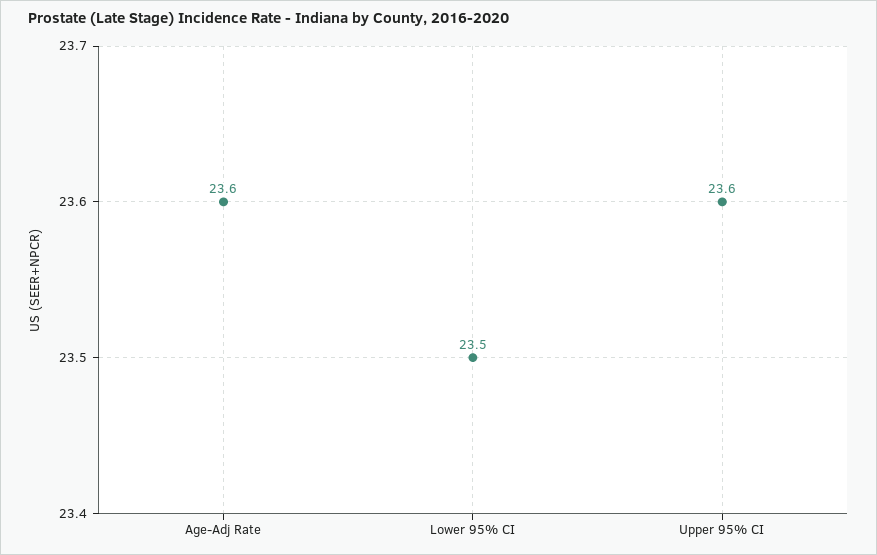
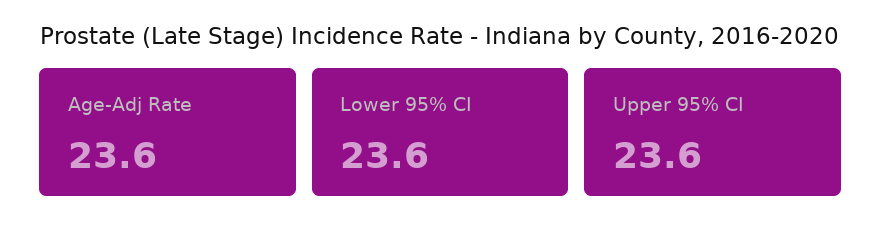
Lower 95% CI: 23.5 -> 23.6

